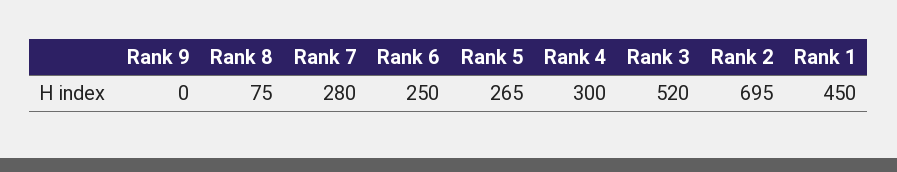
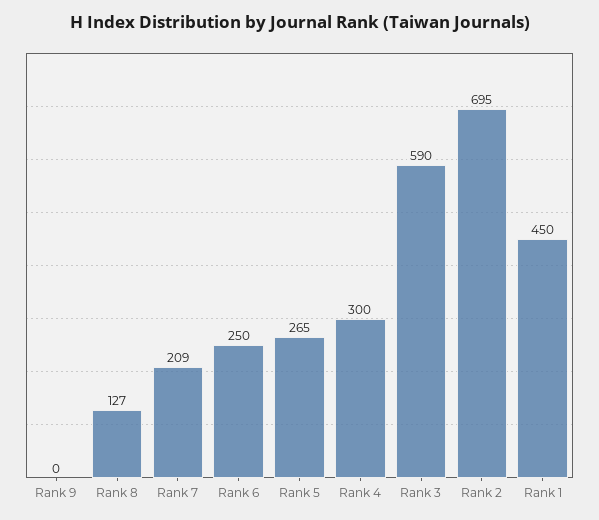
Rank 8: 75 -> 127
Rank 7: 280 -> 209
Rank 3: 520 -> 590

